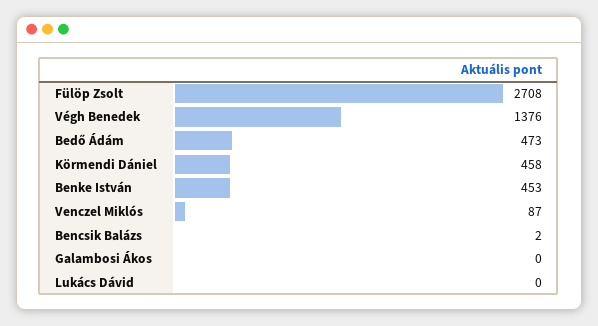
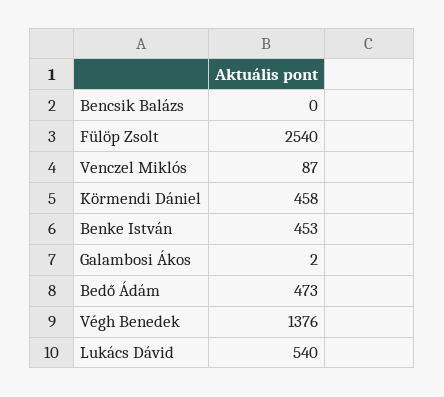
Fülöp Zsolt: 2708 -> 2540
Bencsik Balázs: 2 -> 0
Galambosi Ákos: 0 -> 2
Lukács Dávid: 0 -> 540

